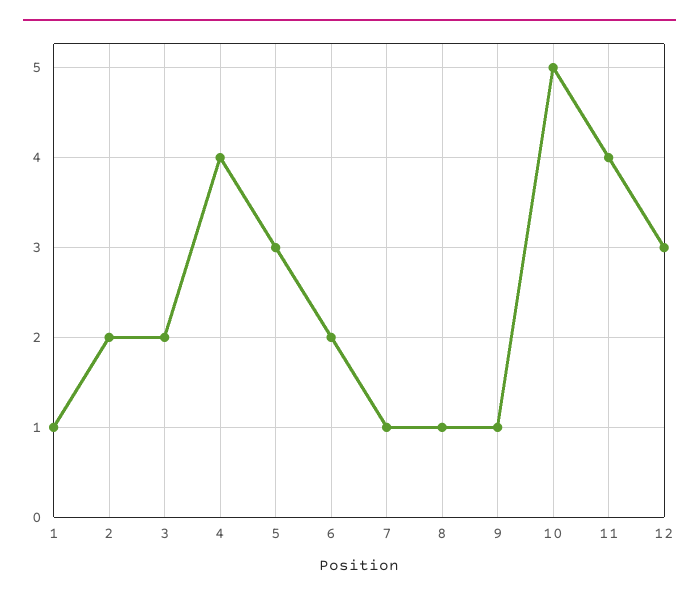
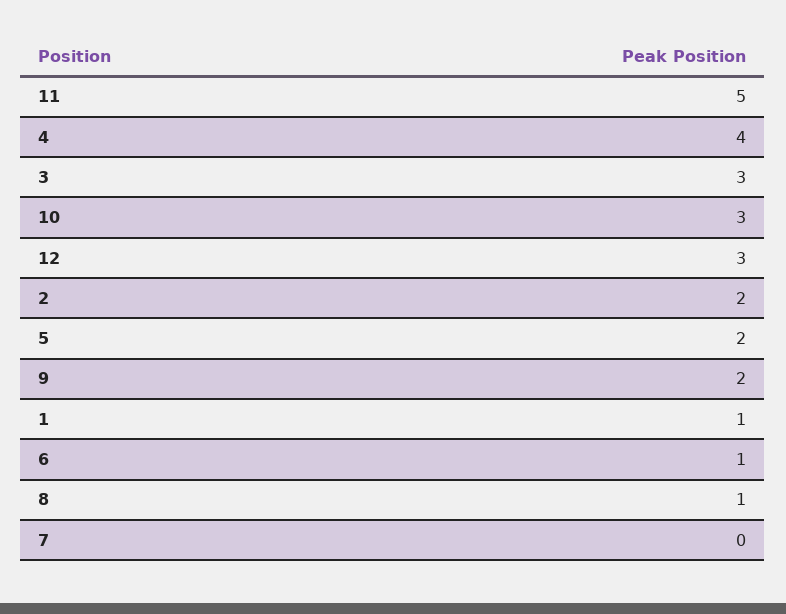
3: 2 -> 3
5: 3 -> 2
6: 2 -> 1
7: 1 -> 0
9: 1 -> 2
10: 5 -> 3
11: 4 -> 5

